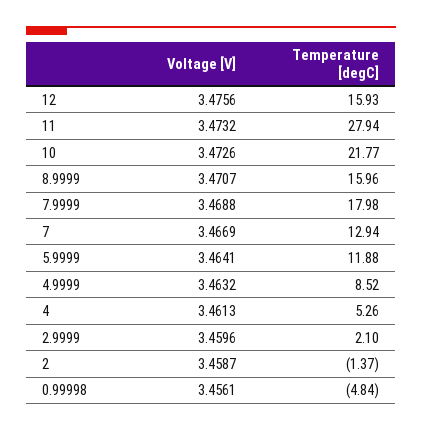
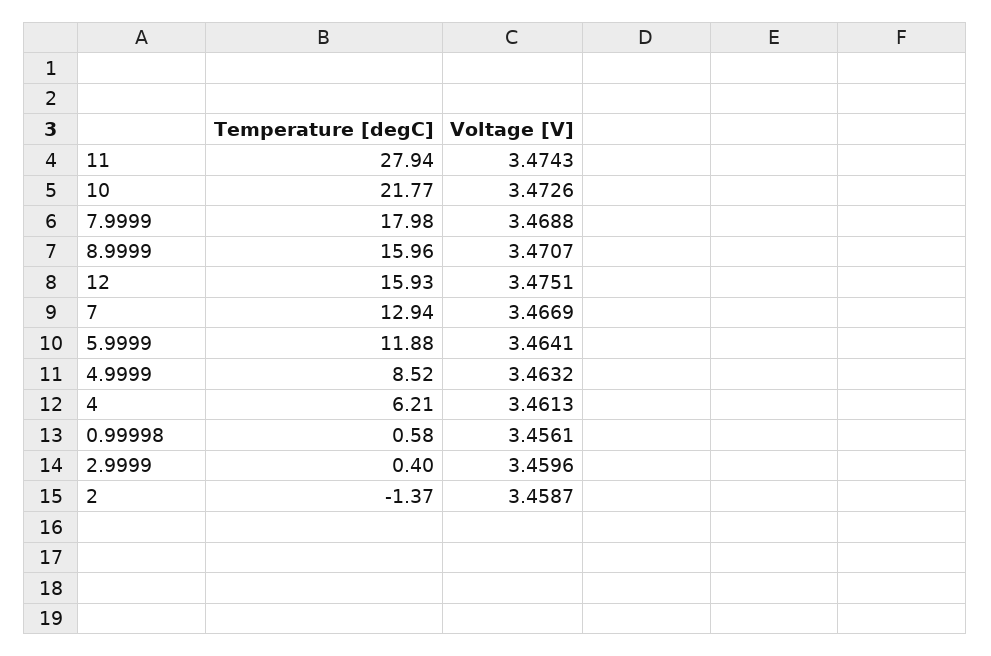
Voltage [V], 12: 3.4756 -> 3.4751
Voltage [V], 11: 3.4732 -> 3.4743
Temperature [degC], 4: 5.26 -> 6.21
Temperature [degC], 2.9999: 2.1 -> 0.4
Temperature [degC], 0.99998: -4.84 -> 0.58

